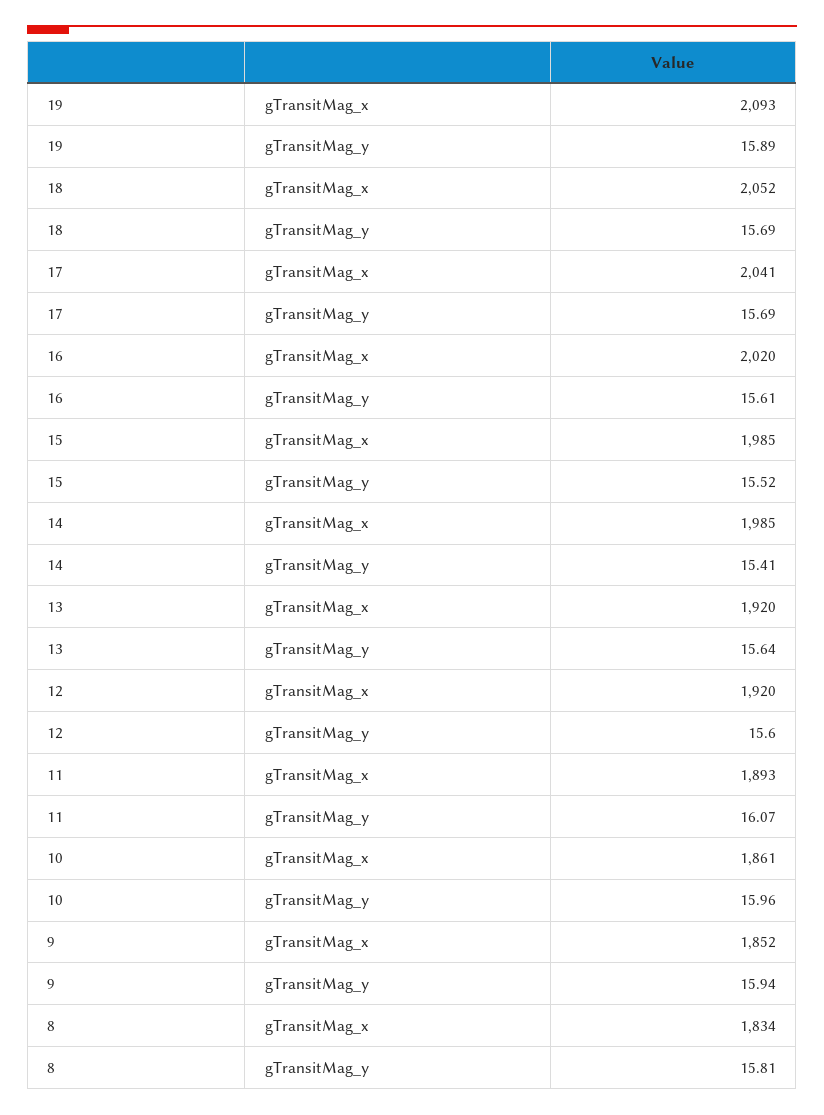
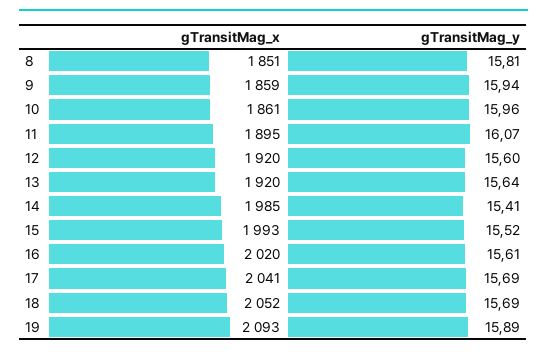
15, gTransitMag_x: 1985 -> 1993
11, gTransitMag_x: 1893 -> 1895
9, gTransitMag_x: 1852 -> 1859
8, gTransitMag_x: 1834 -> 1851

